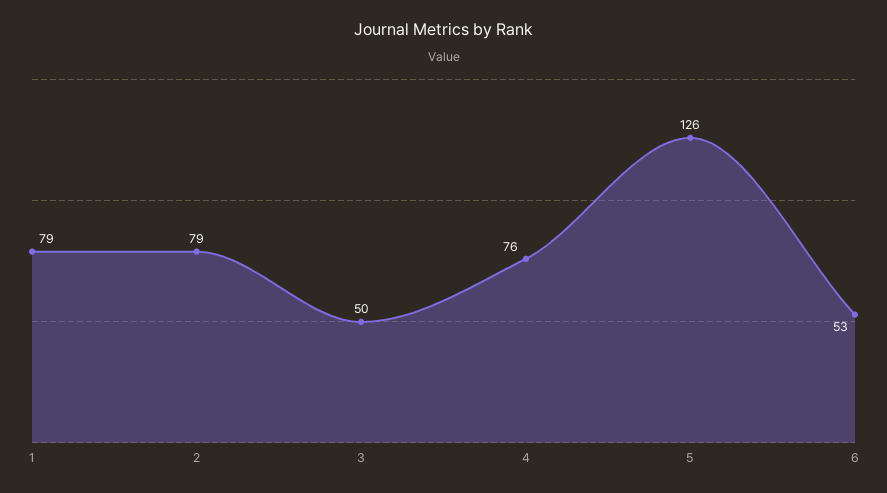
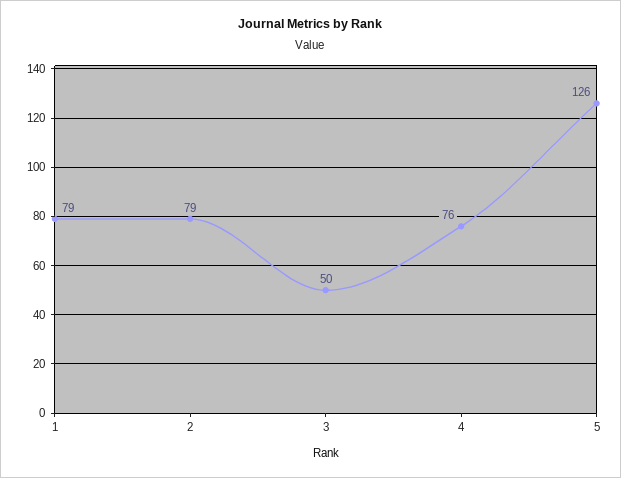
6: 53 -> none

